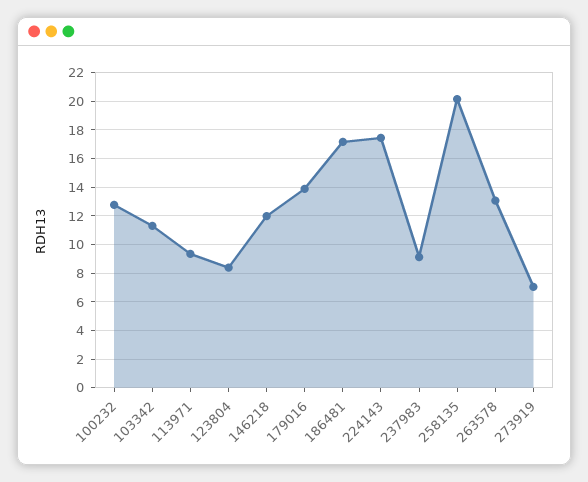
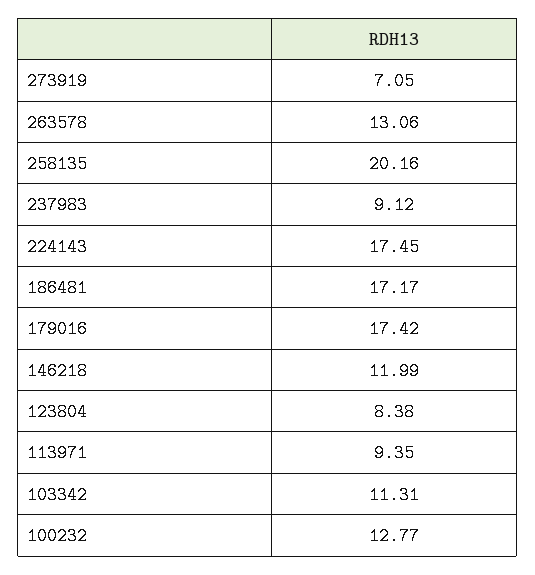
179016: 14 -> 17.42

